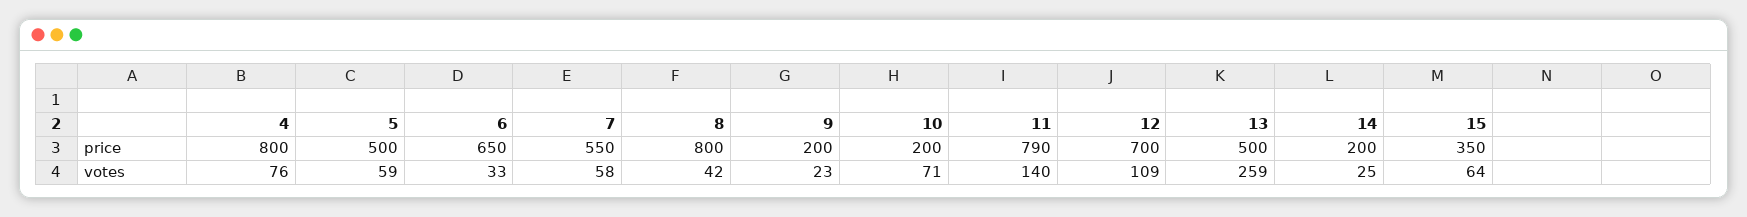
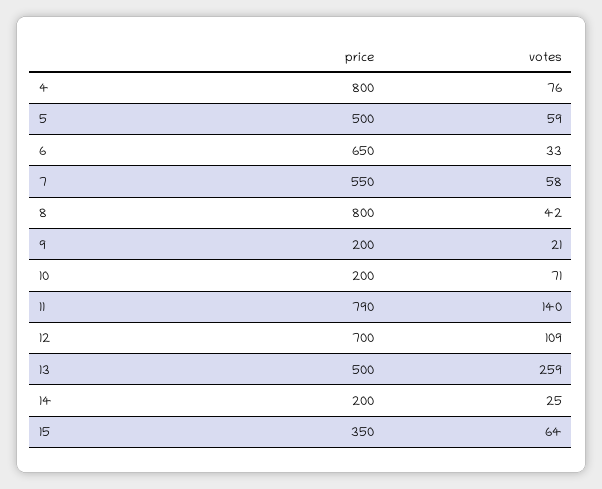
9, votes: 23 -> 21

